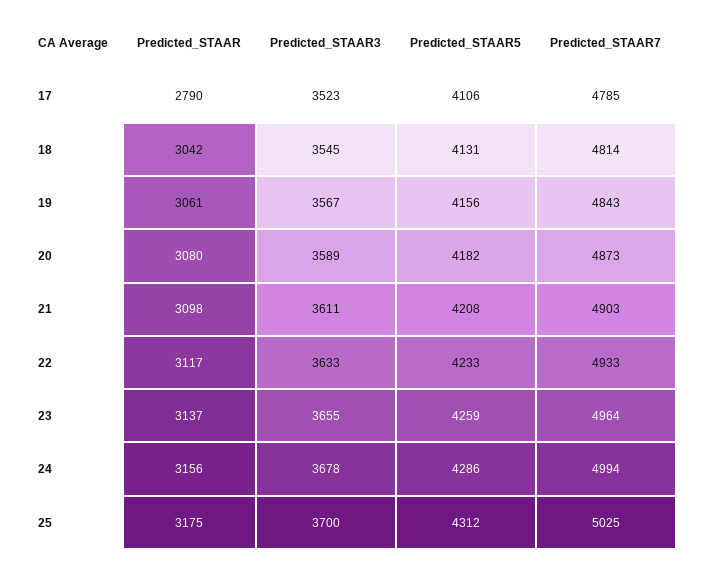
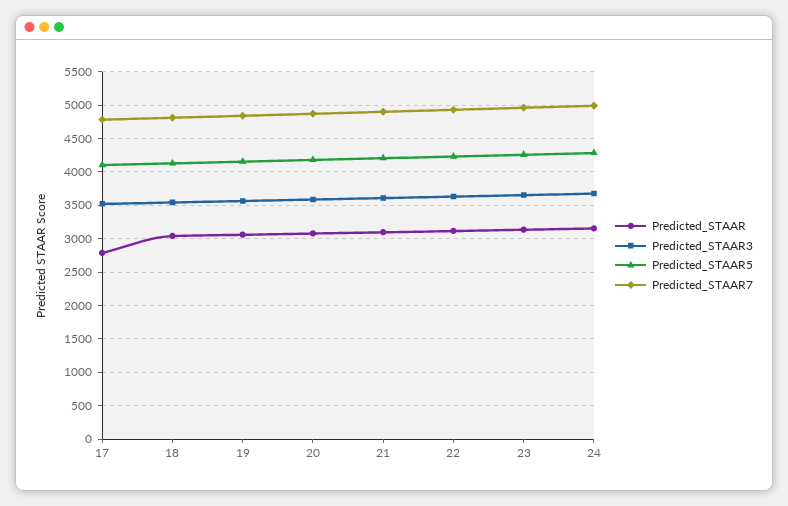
Predicted_STAAR, 25: 3175 -> none
Predicted_STAAR3, 25: 3700 -> none
Predicted_STAAR5, 25: 4312 -> none
Predicted_STAAR7, 25: 5025 -> none

